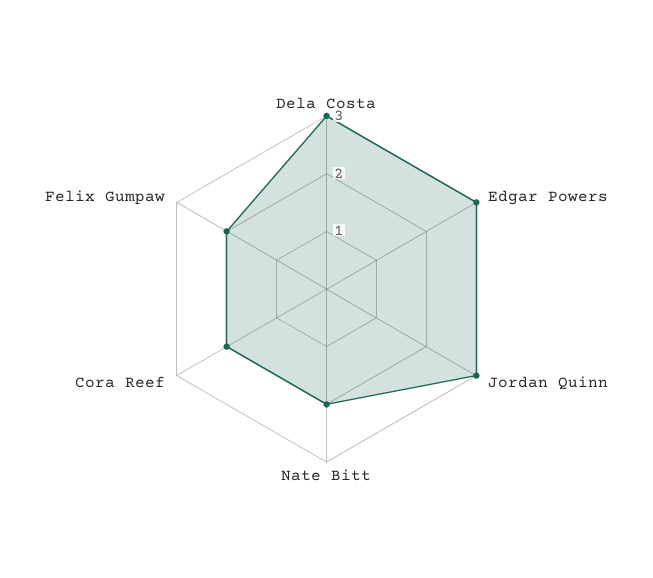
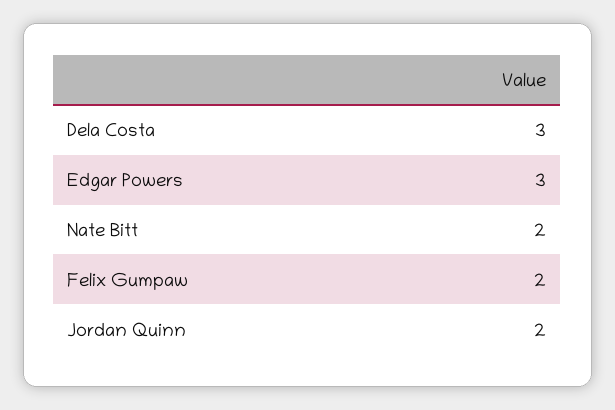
Jordan Quinn: 3 -> 2
Cora Reef: 2 -> none

